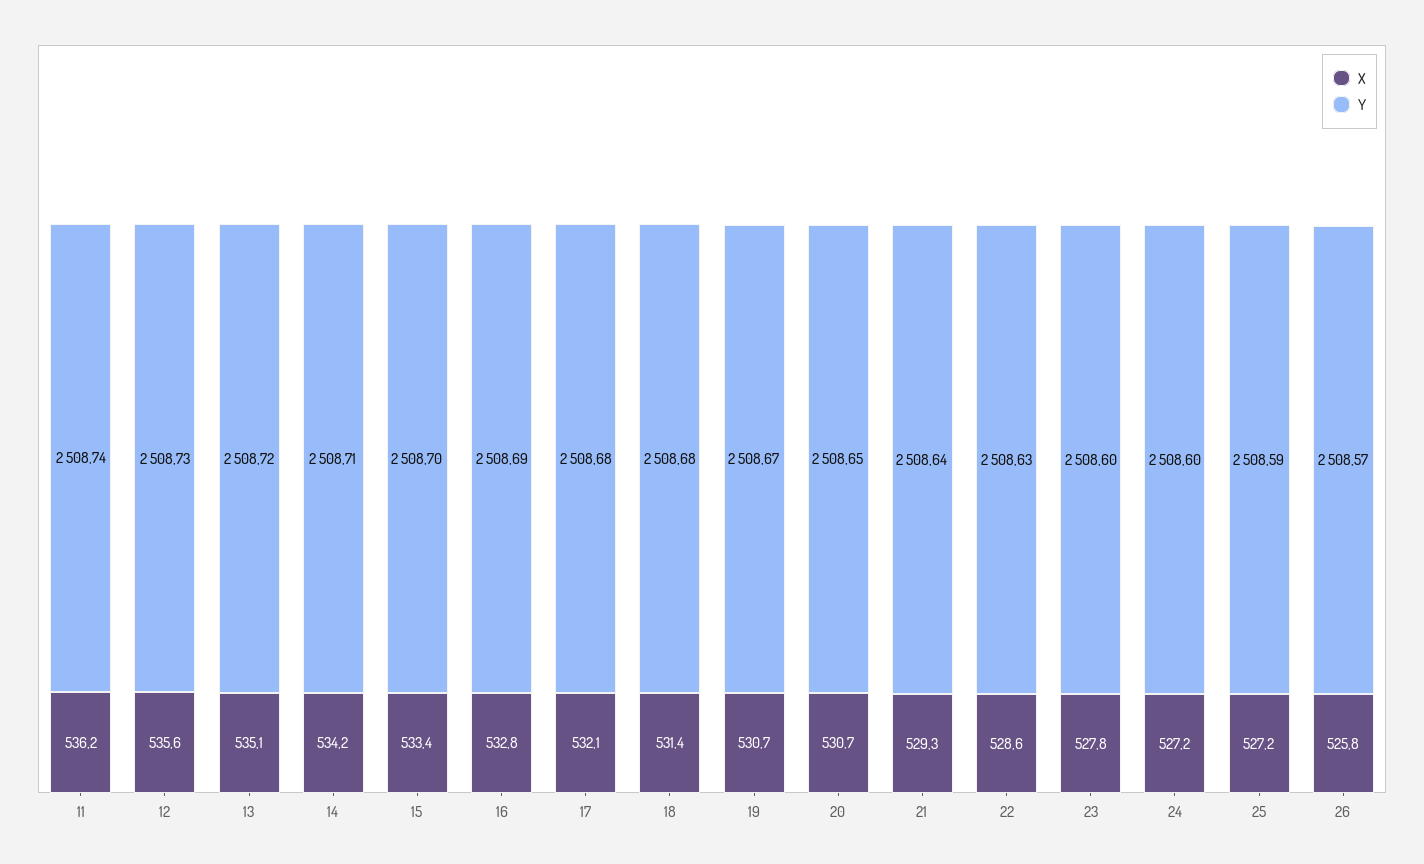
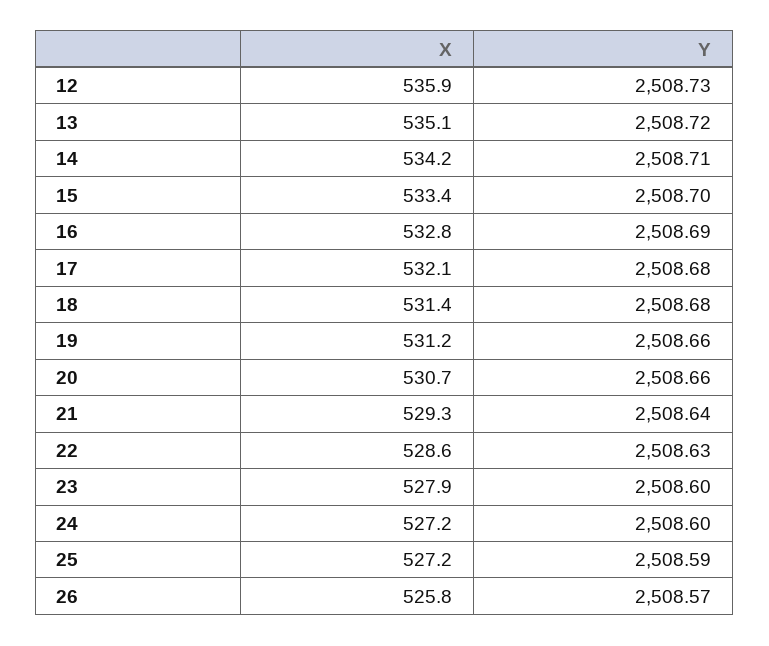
X, 11: 536.2 -> none
Y, 11: 2508.74 -> none
X, 12: 535.6 -> 535.9
X, 19: 530.7 -> 531.2
Y, 19: 2508.67 -> 2508.66
Y, 20: 2508.65 -> 2508.66
X, 23: 527.8 -> 527.9

